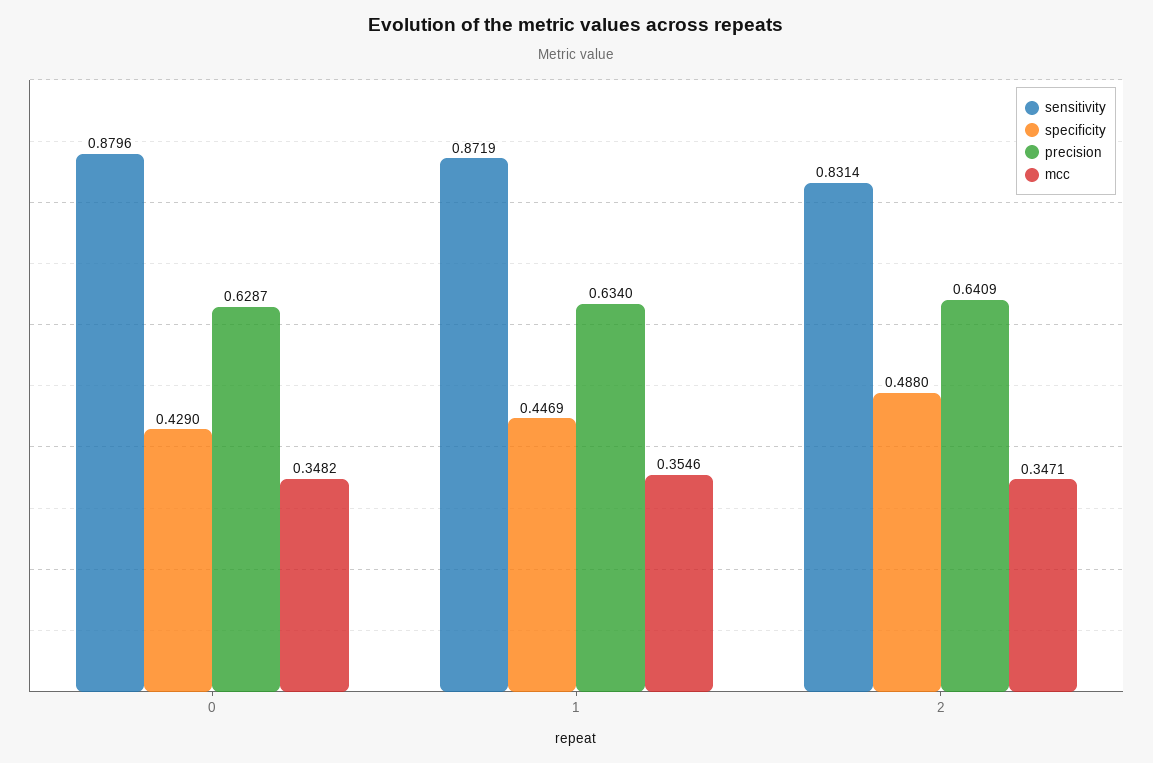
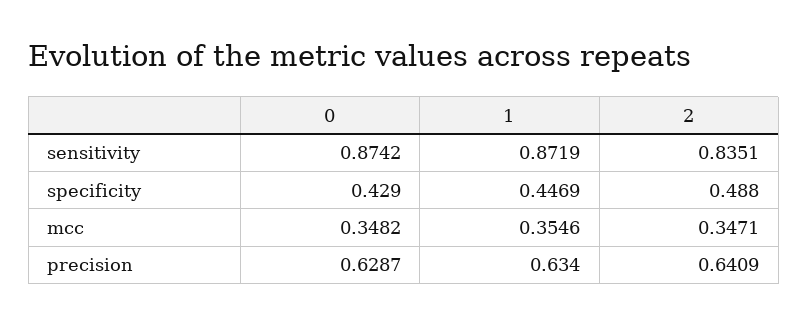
sensitivity, 0: 0.8796 -> 0.8742
sensitivity, 2: 0.8314 -> 0.8351

